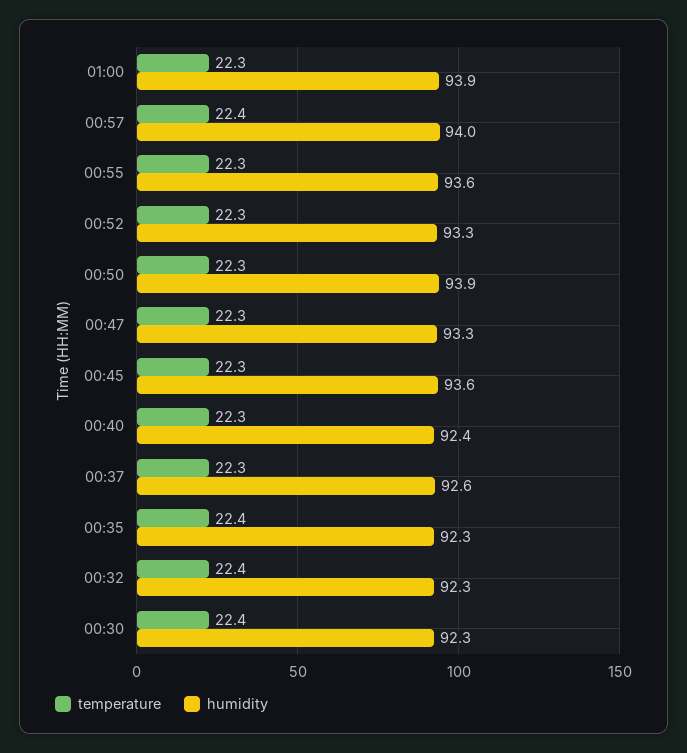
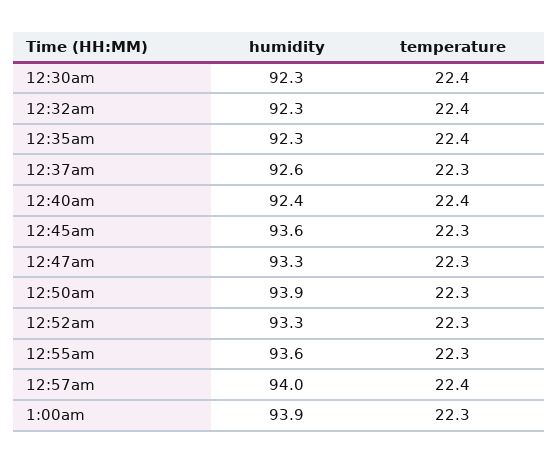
temperature, 00:40: 22.3 -> 22.4

